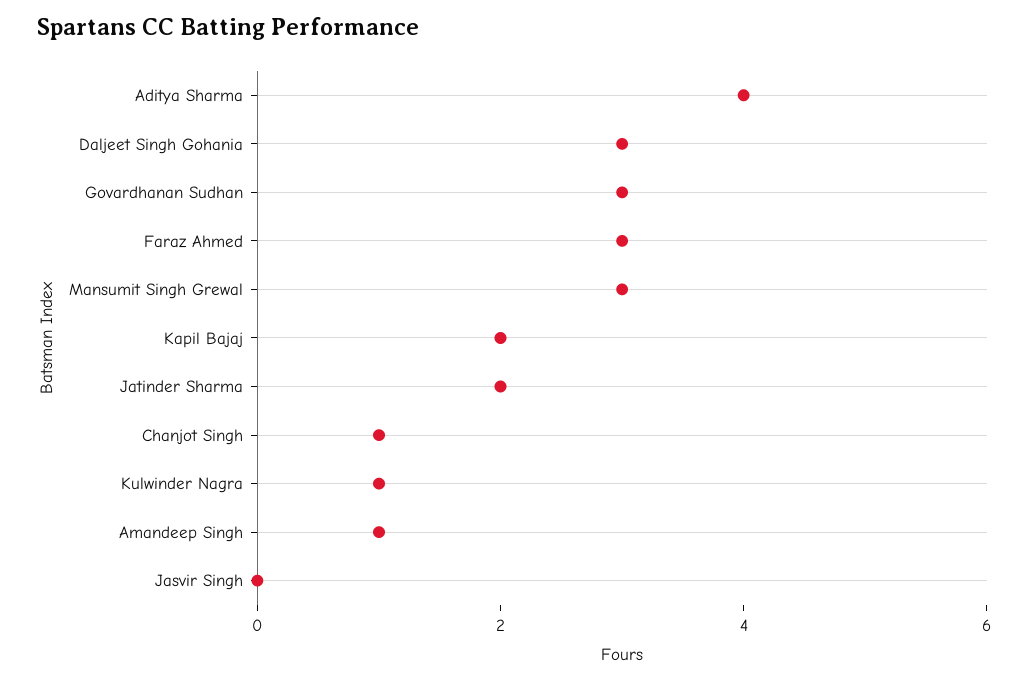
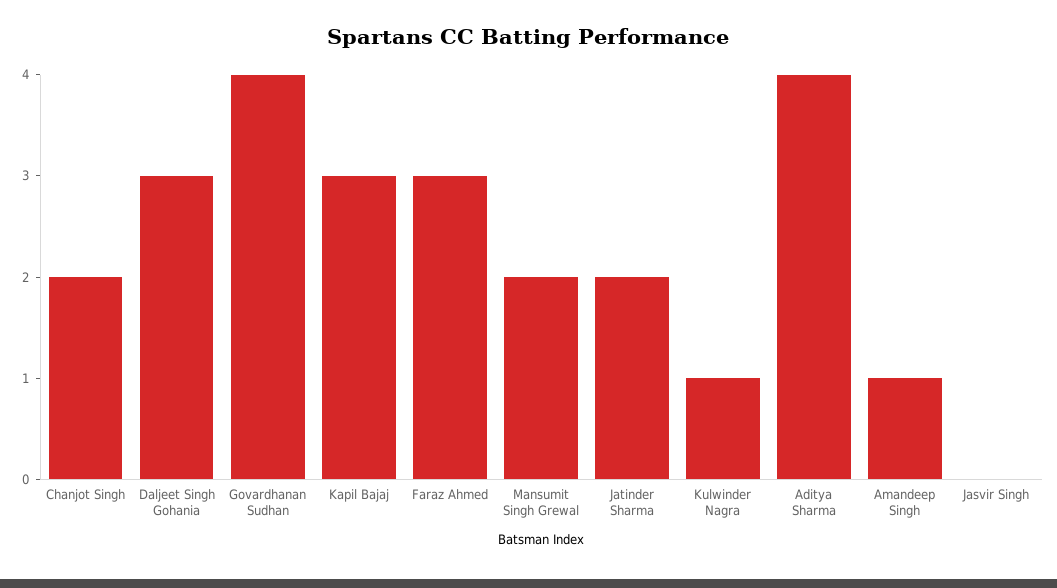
Govardhanan Sudhan: 3 -> 4
Mansumit Singh Grewal: 3 -> 2
Kapil Bajaj: 2 -> 3
Chanjot Singh: 1 -> 2

